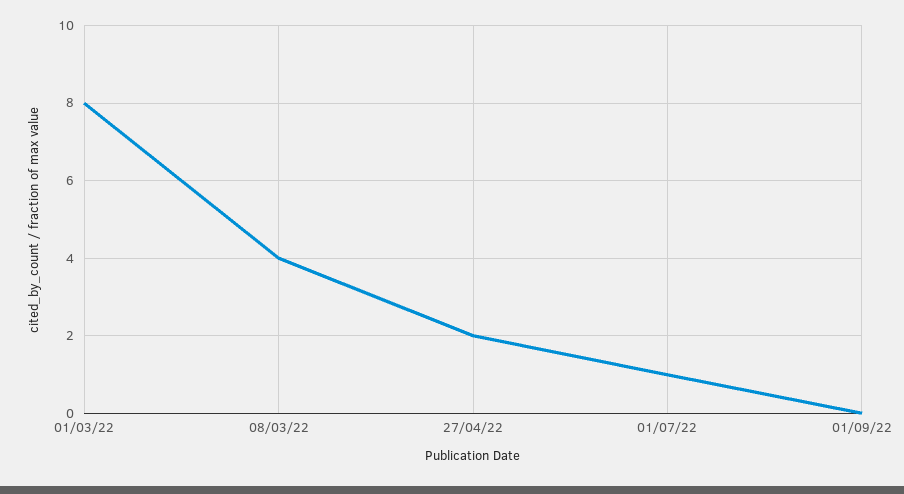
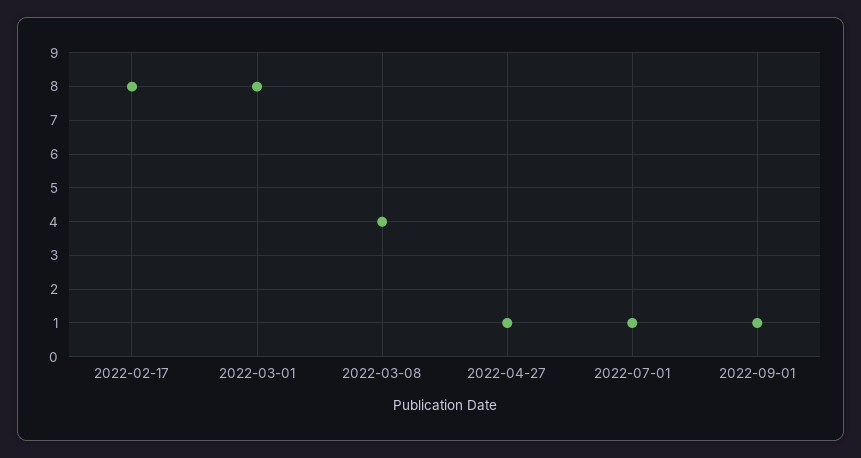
27/04/22: 2 -> 1
01/09/22: 0 -> 1
2022-02-17: none -> 8

